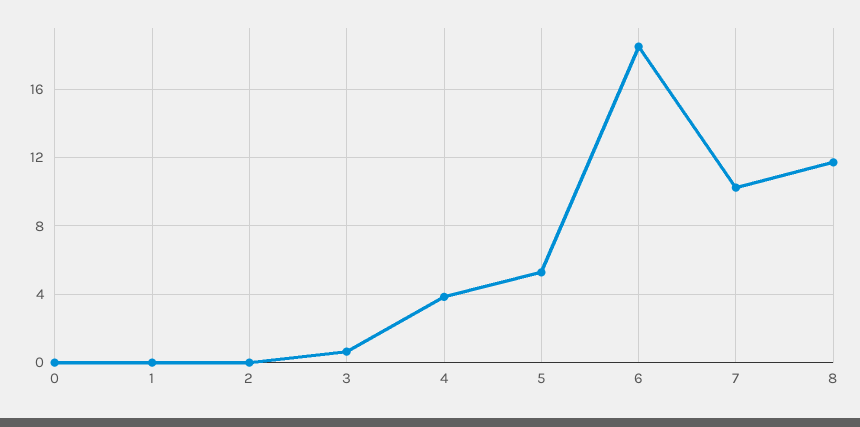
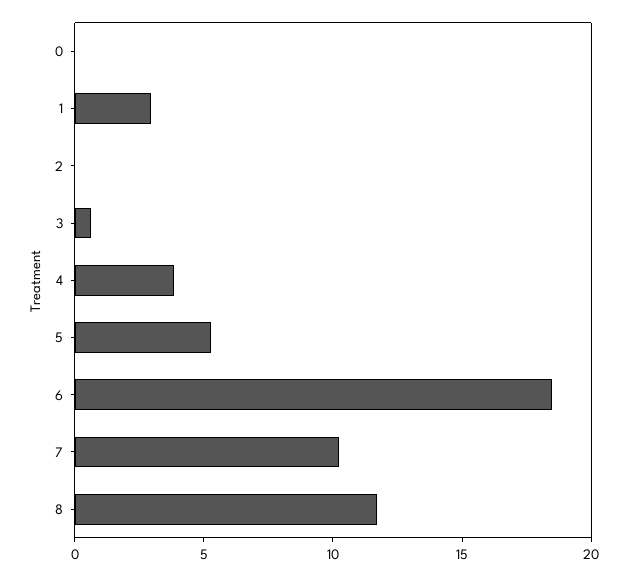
1: 0 -> 3

